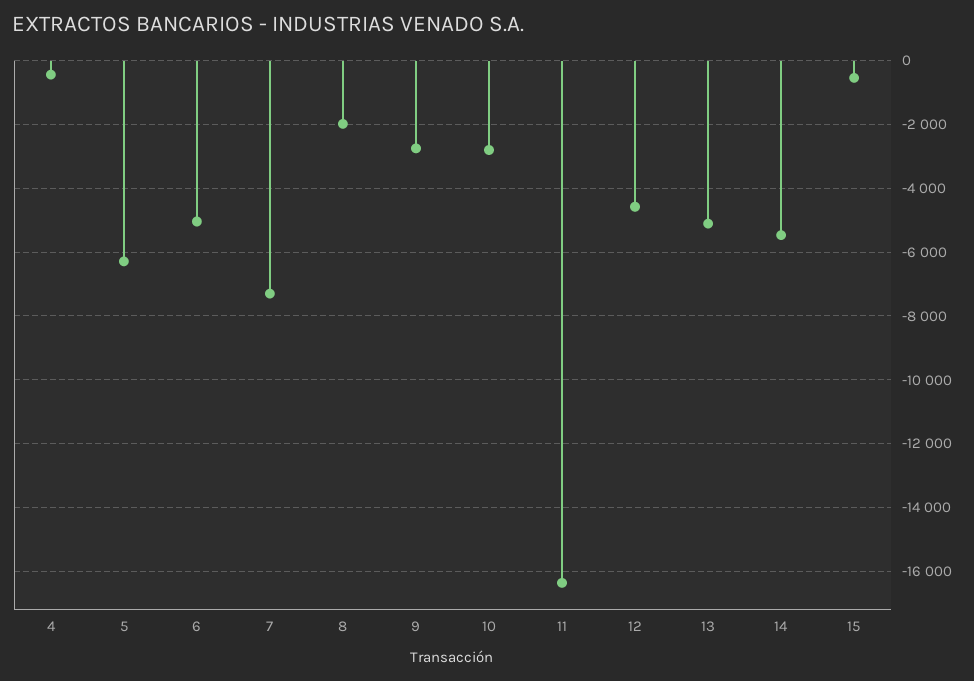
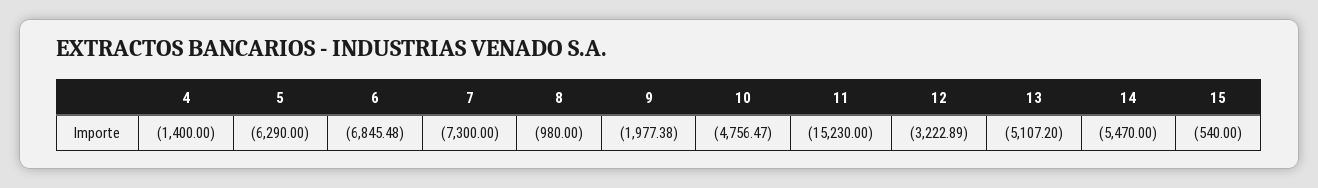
4: -400 -> -1400
6: -5000 -> -6845.48
8: -2000 -> -980
9: -2800 -> -1977.38
10: -2800 -> -4756.47
11: -16400 -> -15230
12: -4600 -> -3222.89

